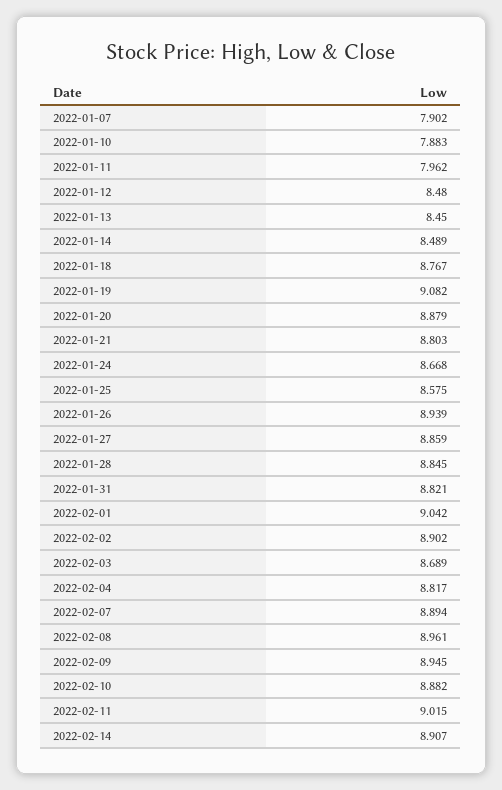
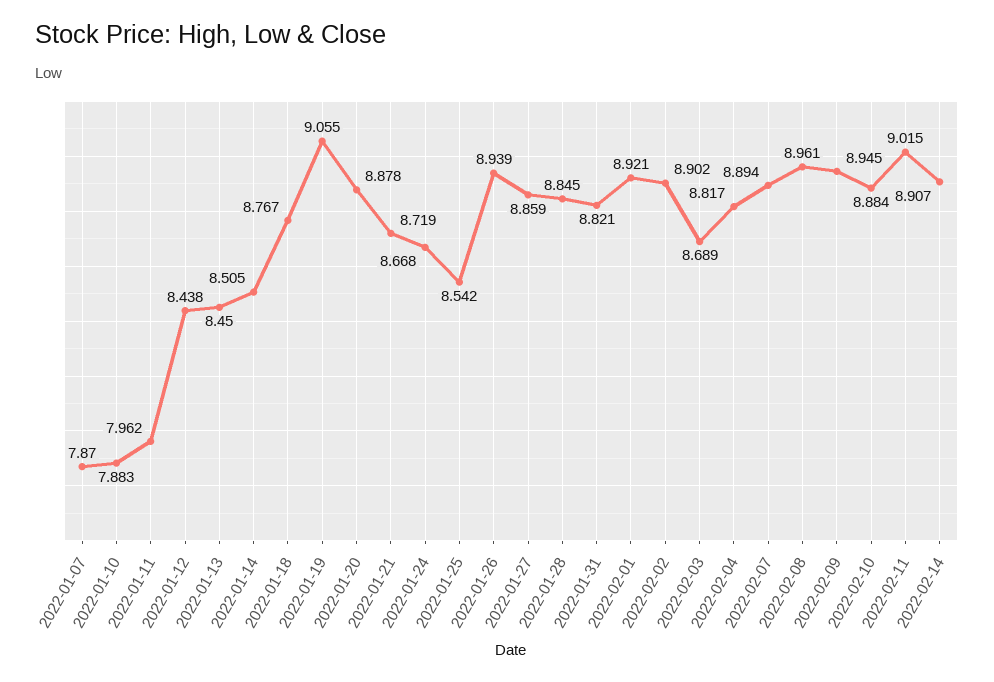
2022-01-07: 7.902 -> 7.87
2022-01-12: 8.48 -> 8.438
2022-01-14: 8.489 -> 8.505
2022-01-19: 9.082 -> 9.055
2022-01-20: 8.879 -> 8.878
2022-01-21: 8.803 -> 8.719
2022-01-25: 8.575 -> 8.542
2022-02-01: 9.042 -> 8.921
2022-02-10: 8.882 -> 8.884

